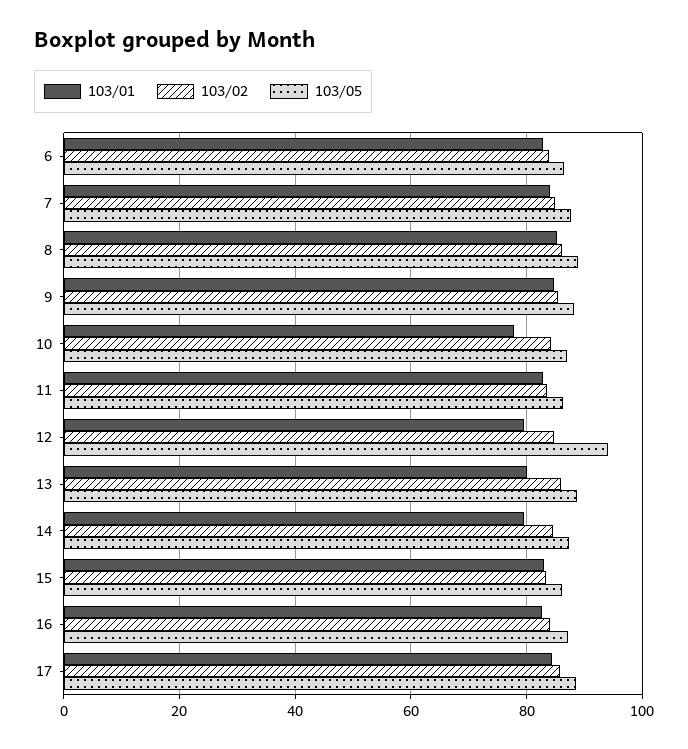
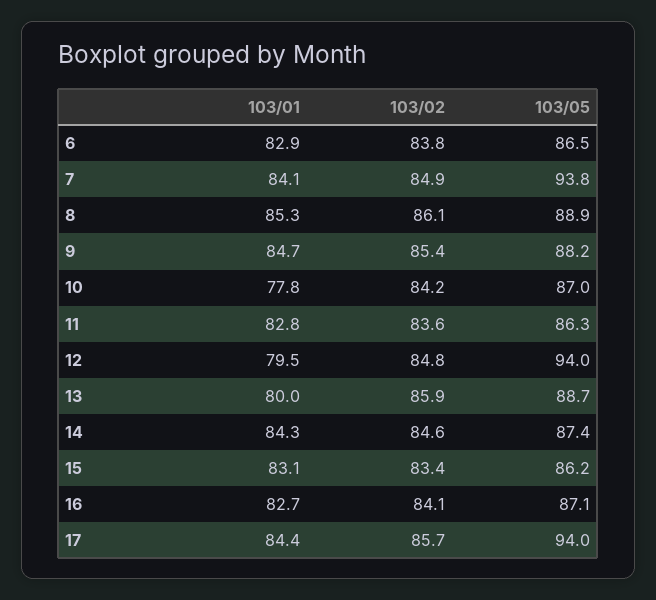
103/05, 7: 88 -> 93.8
103/01, 14: 80 -> 84.3
103/05, 17: 88 -> 94

